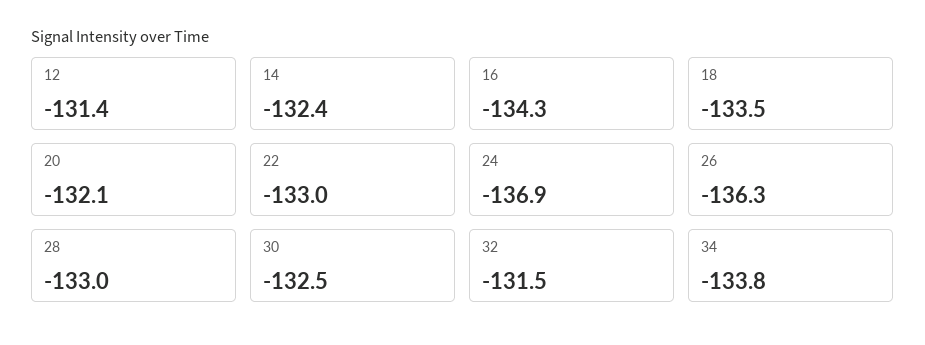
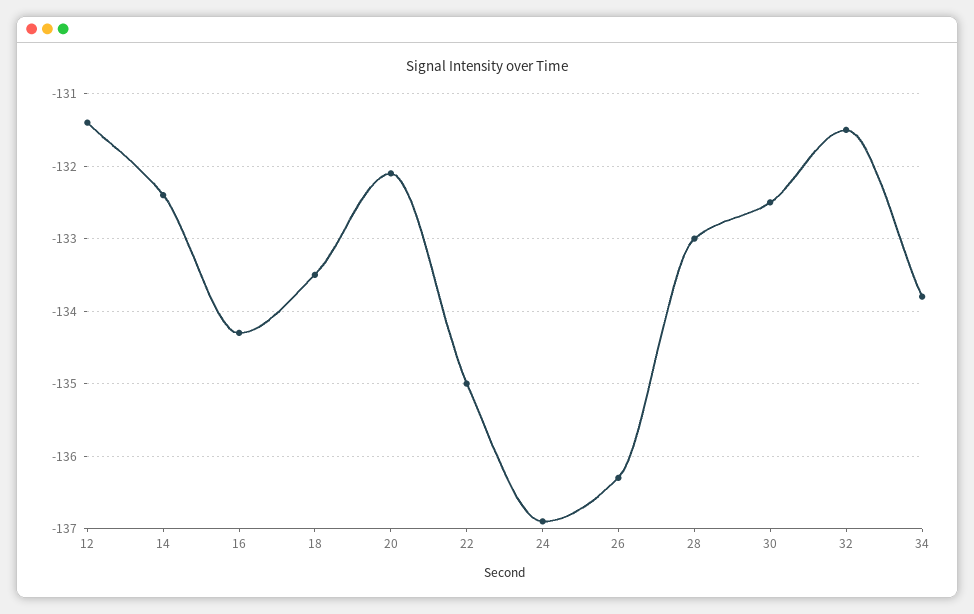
22: -133 -> -135

